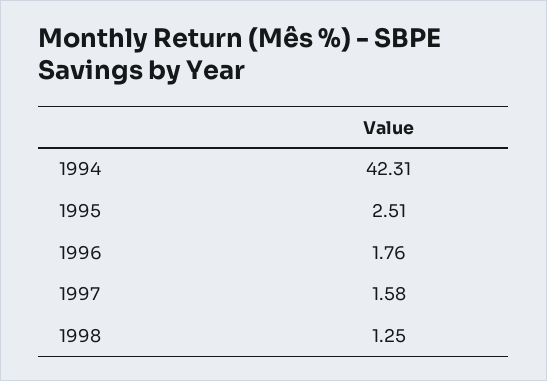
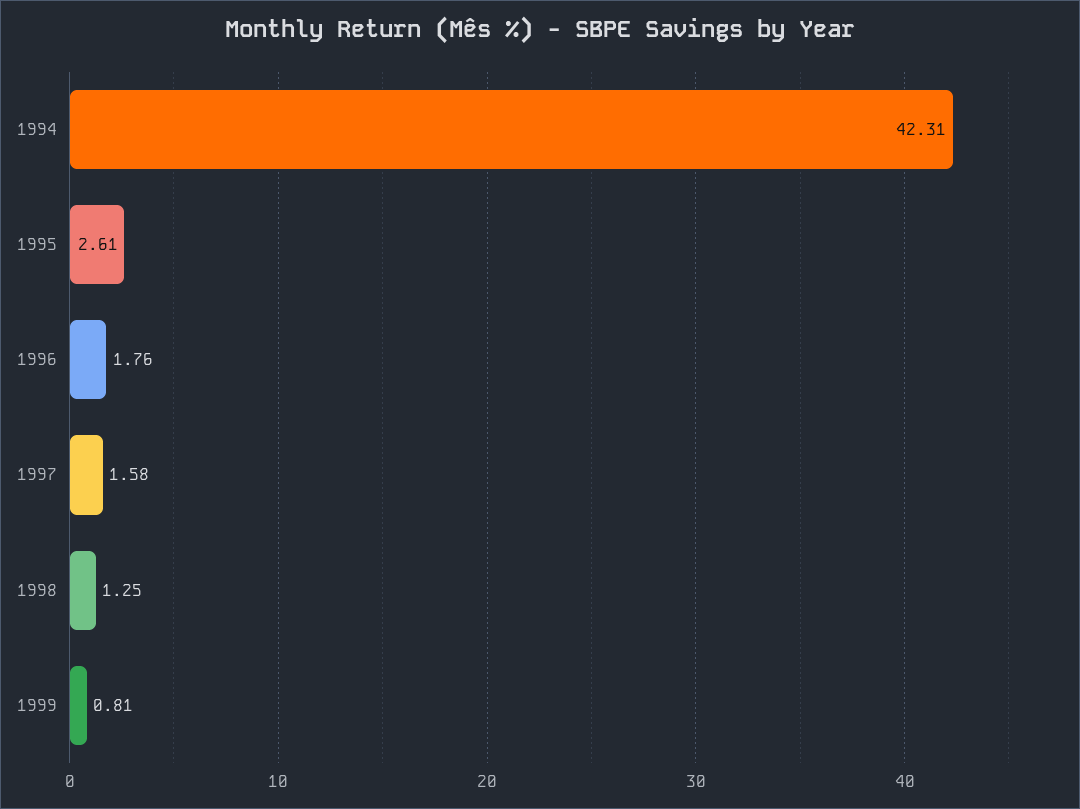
1995: 2.51 -> 2.61
1999: none -> 0.81

